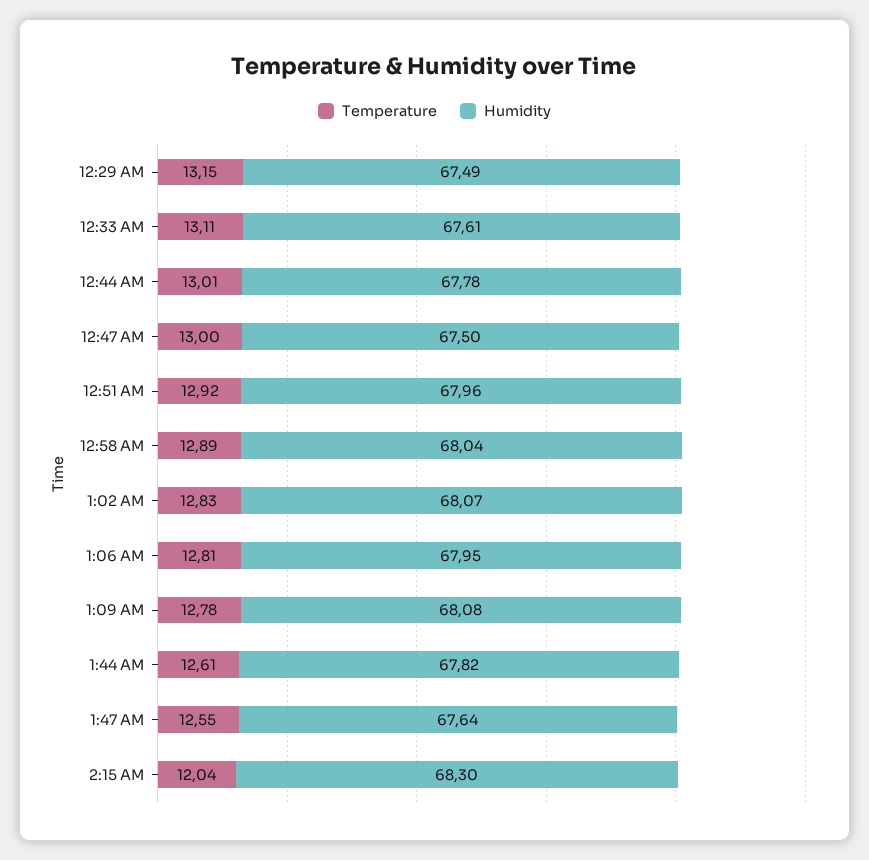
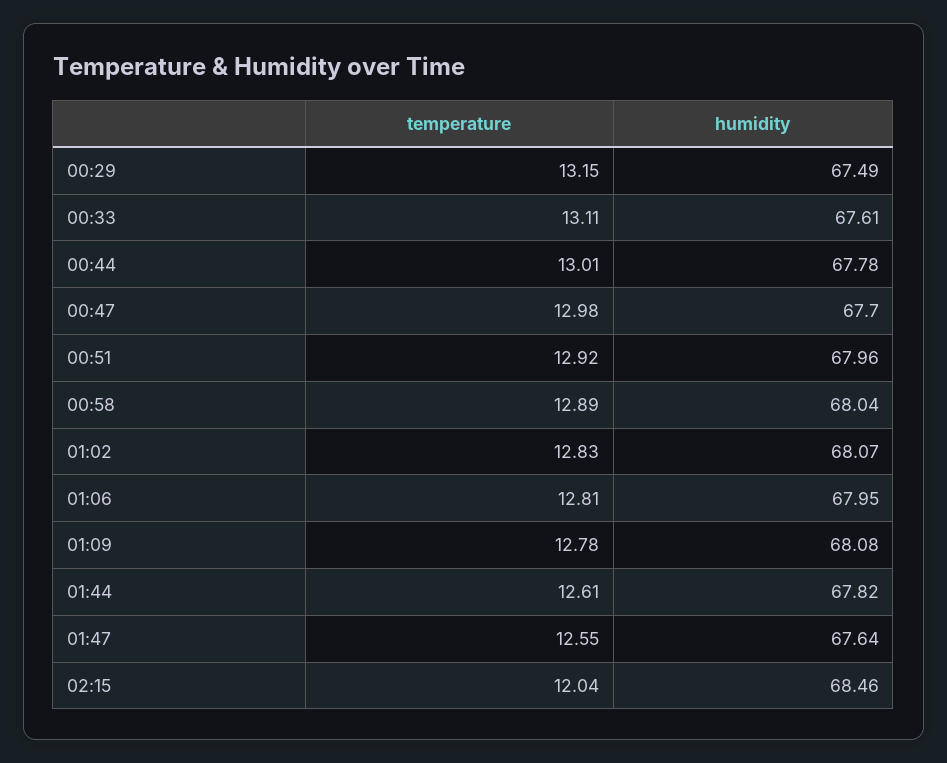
Temperature, 12:47 AM: 13 -> 12.98
Humidity, 12:47 AM: 67.5 -> 67.7
Humidity, 2:15 AM: 68.3 -> 68.46

